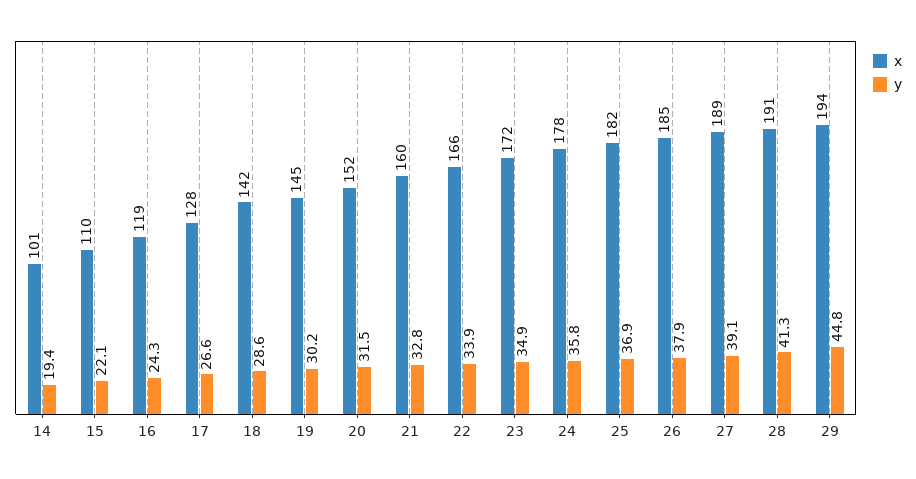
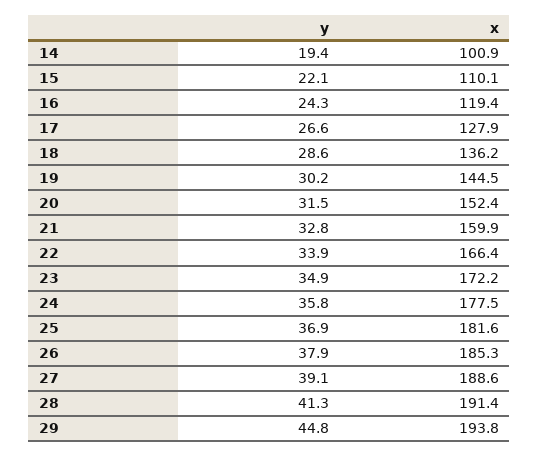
x, 18: 142 -> 136.2

